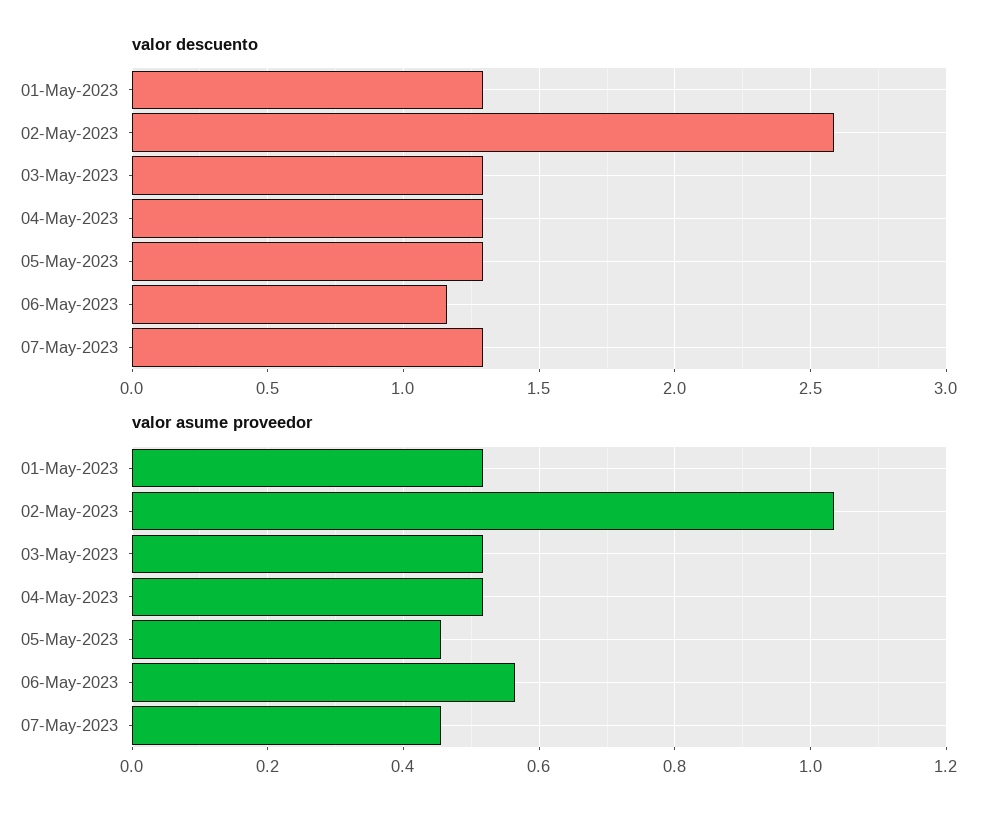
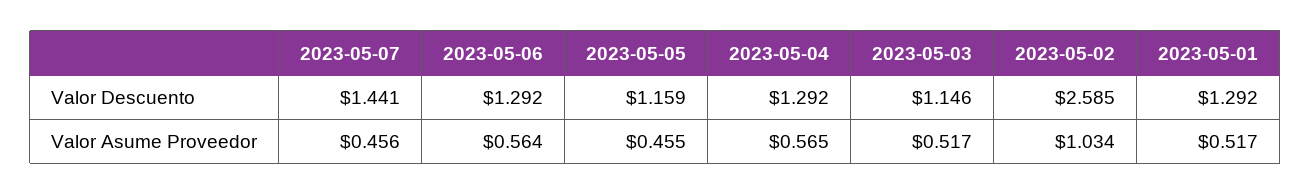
valor descuento, 03-May-2023: 1.3 -> 1.146
valor descuento, 05-May-2023: 1.3 -> 1.159
valor descuento, 06-May-2023: 1.15 -> 1.292
valor descuento, 07-May-2023: 1.3 -> 1.441
valor asume proveedor, 04-May-2023: 0.52 -> 0.565

